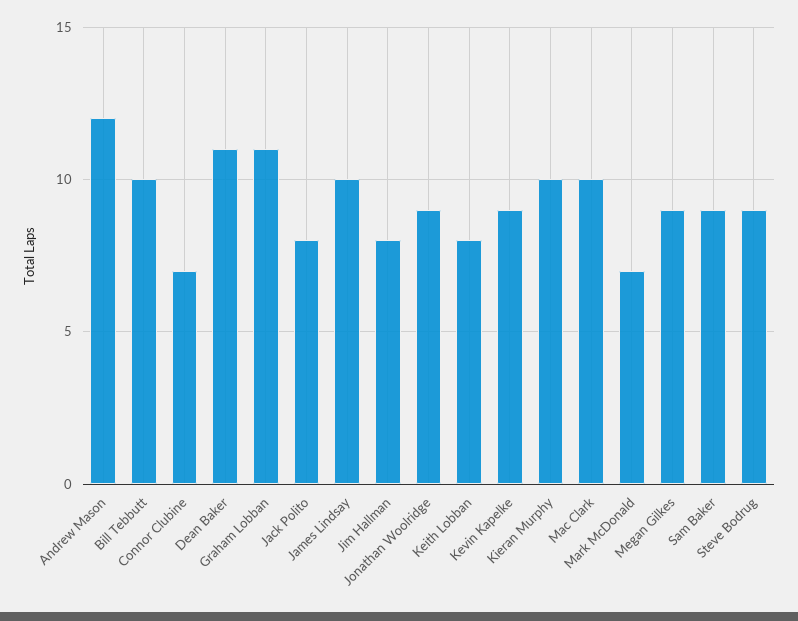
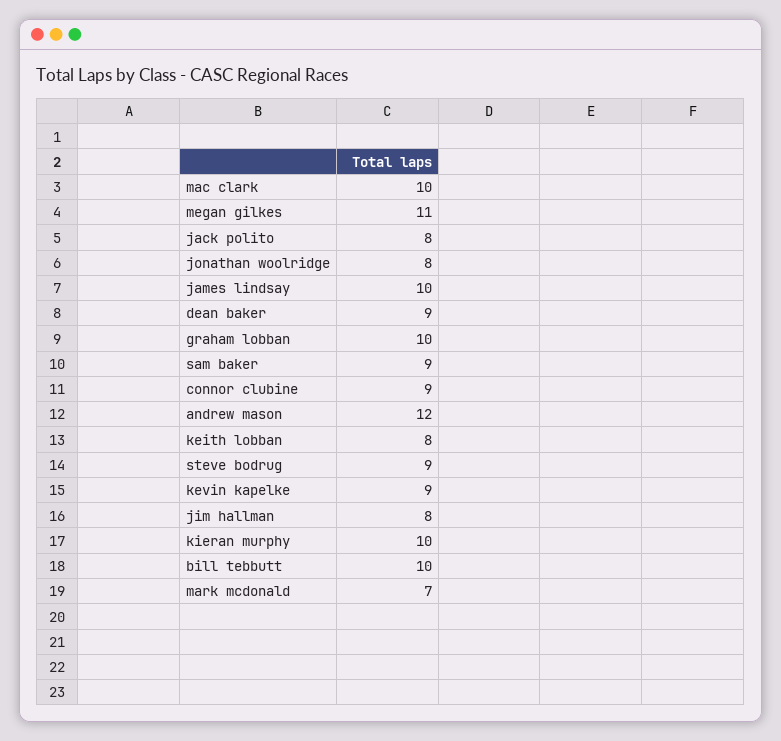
Connor Clubine: 7 -> 9
Dean Baker: 11 -> 9
Graham Lobban: 11 -> 10
Jonathan Woolridge: 9 -> 8
Megan Gilkes: 9 -> 11

